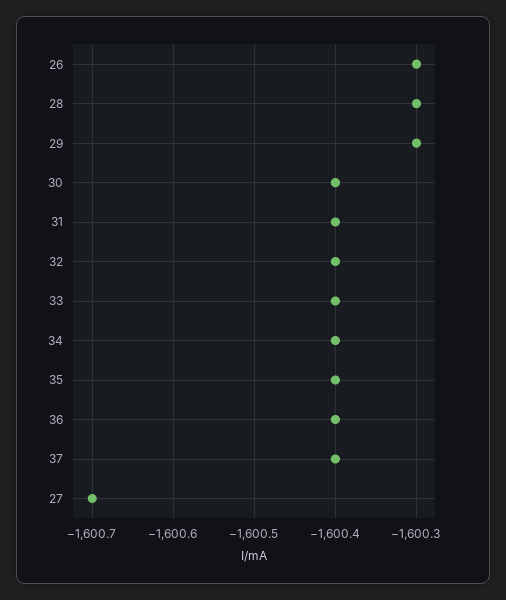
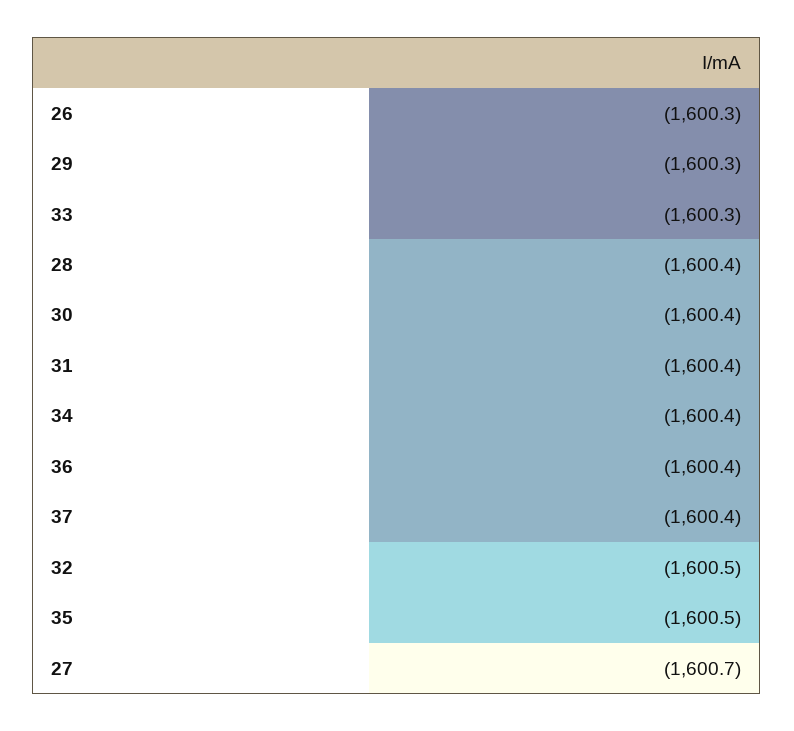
28: -1600.3 -> -1600.4
32: -1600.4 -> -1600.5
33: -1600.4 -> -1600.3
35: -1600.4 -> -1600.5

